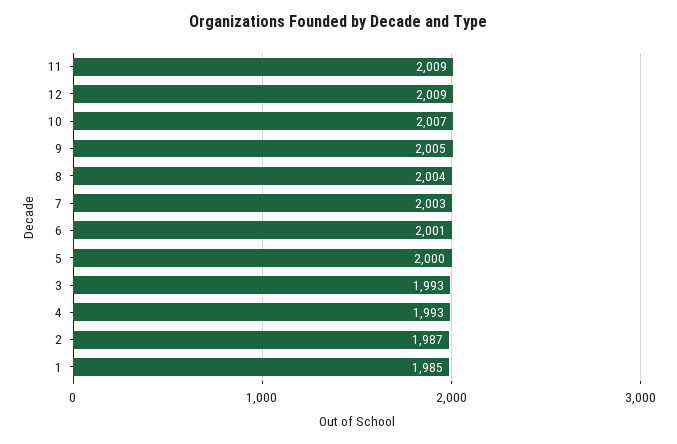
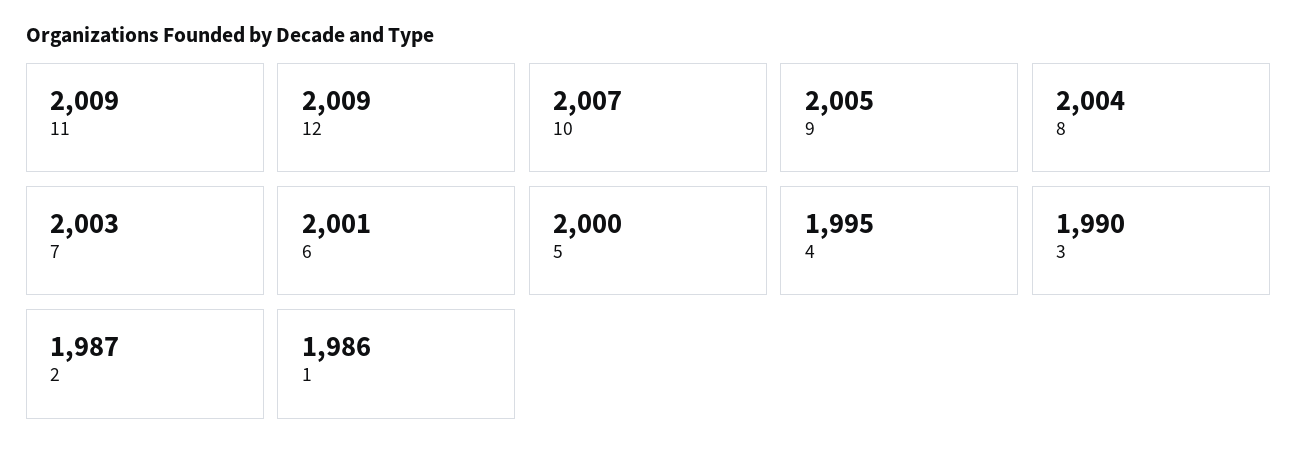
3: 1993 -> 1990
4: 1993 -> 1995
1: 1985 -> 1986

